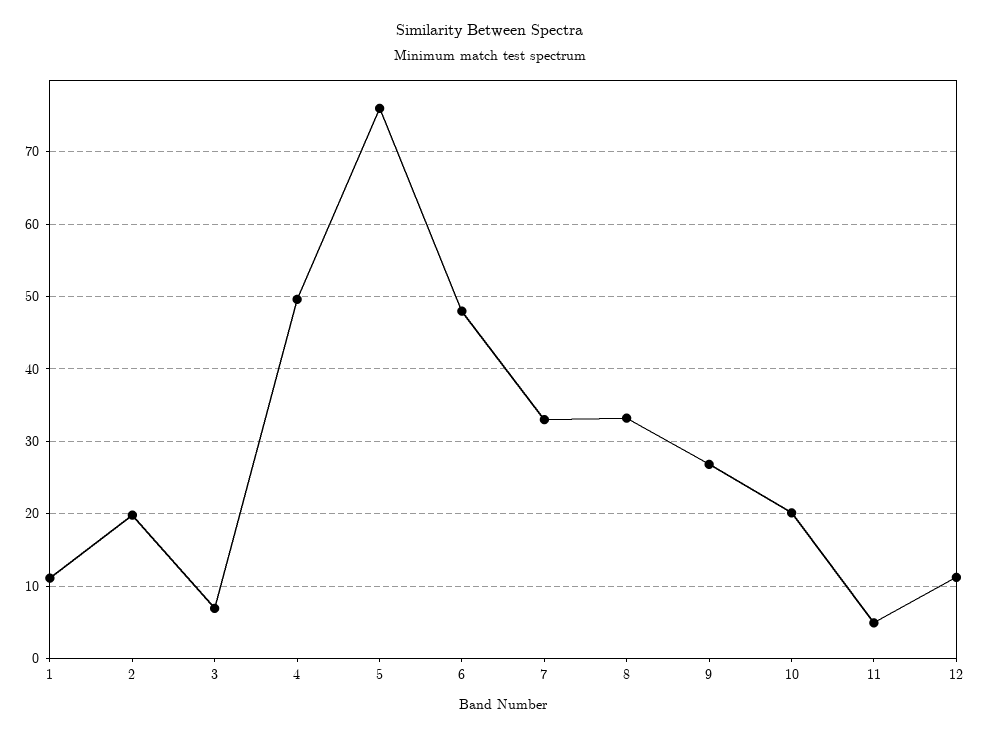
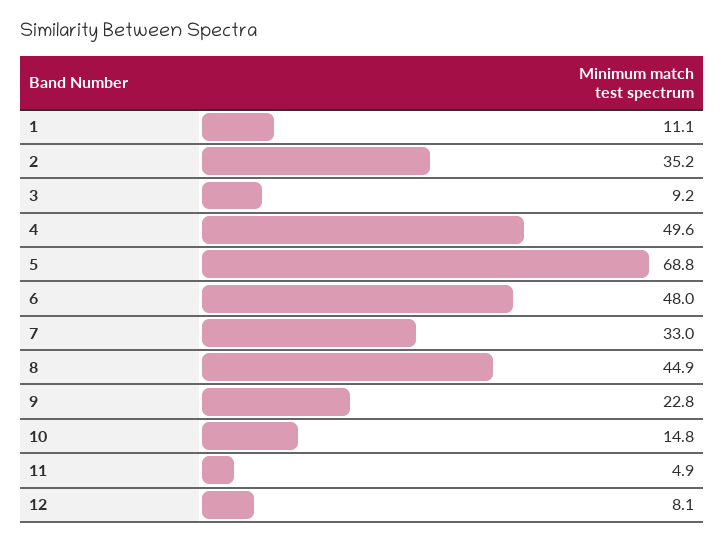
2: 20 -> 35.2
3: 7 -> 9.2
5: 76 -> 68.8
8: 33 -> 44.9
9: 27 -> 22.8
10: 20 -> 14.8
12: 11 -> 8.1

